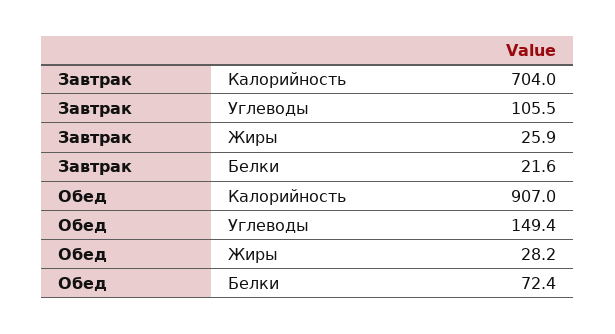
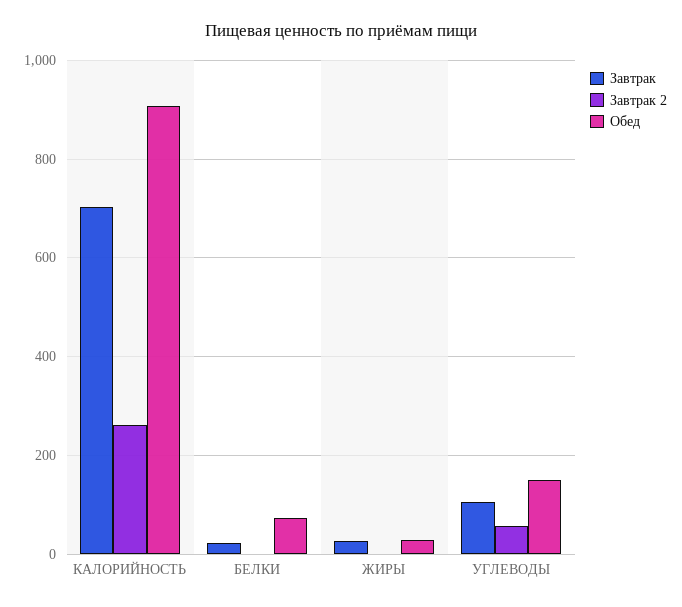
Завтрак 2, Калорийность: none -> 260
Завтрак 2, Белки: none -> 0
Завтрак 2, Жиры: none -> 0
Завтрак 2, Углеводы: none -> 60

